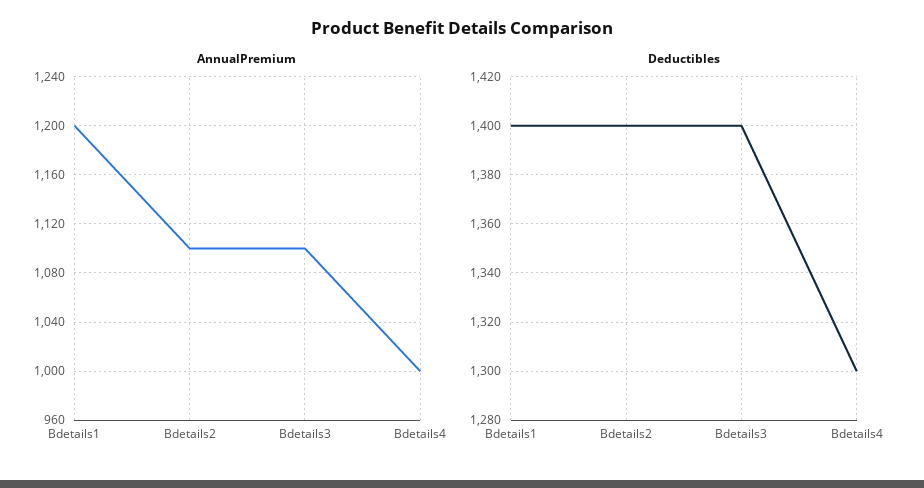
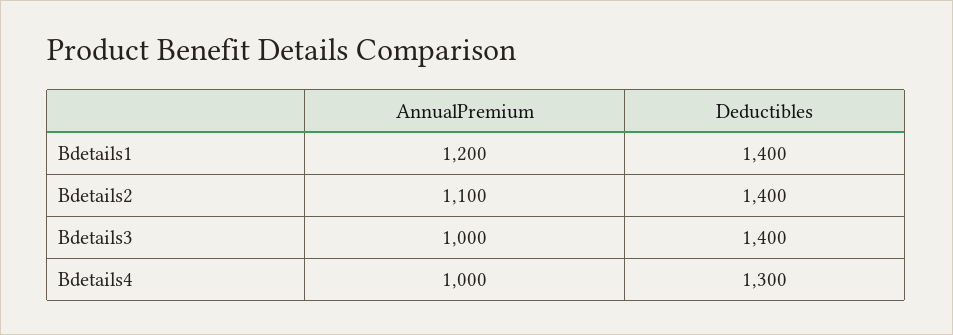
AnnualPremium, Bdetails3: 1100 -> 1000

